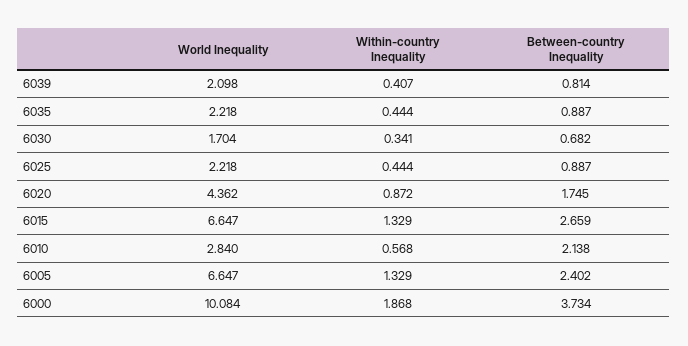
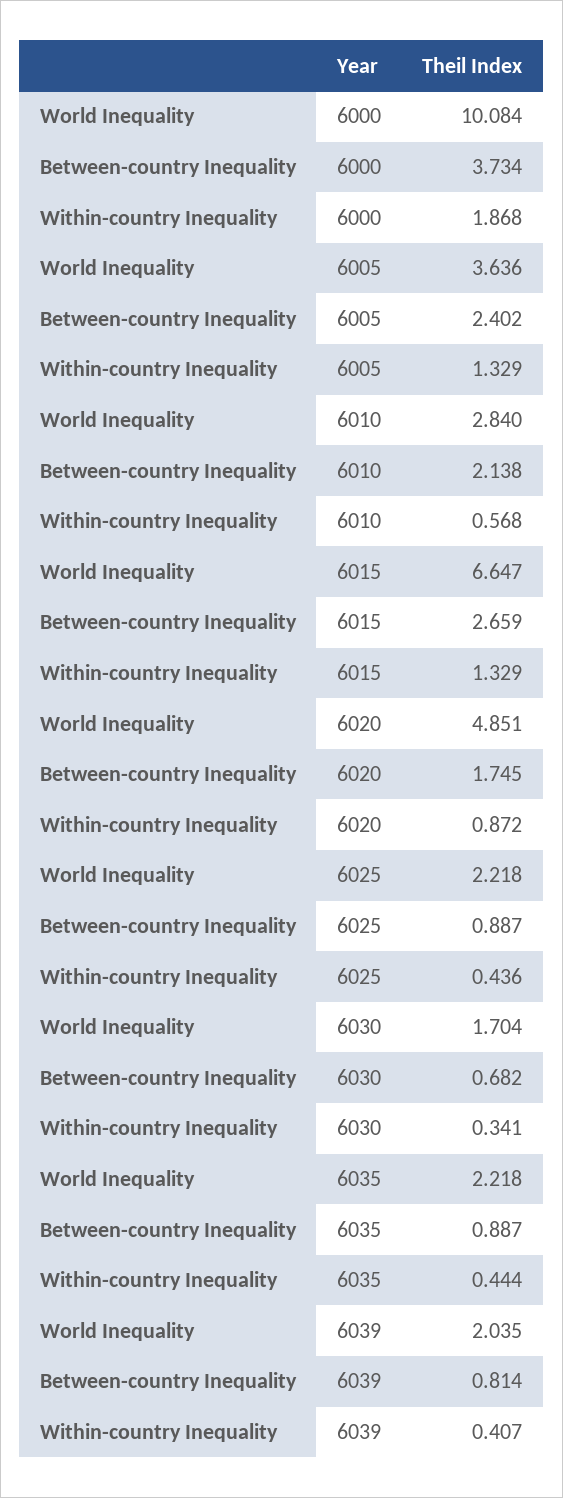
World Inequality, 6039: 2.098 -> 2.035
Within-country Inequality, 6025: 0.444 -> 0.436
World Inequality, 6020: 4.362 -> 4.851
World Inequality, 6005: 6.647 -> 3.636

